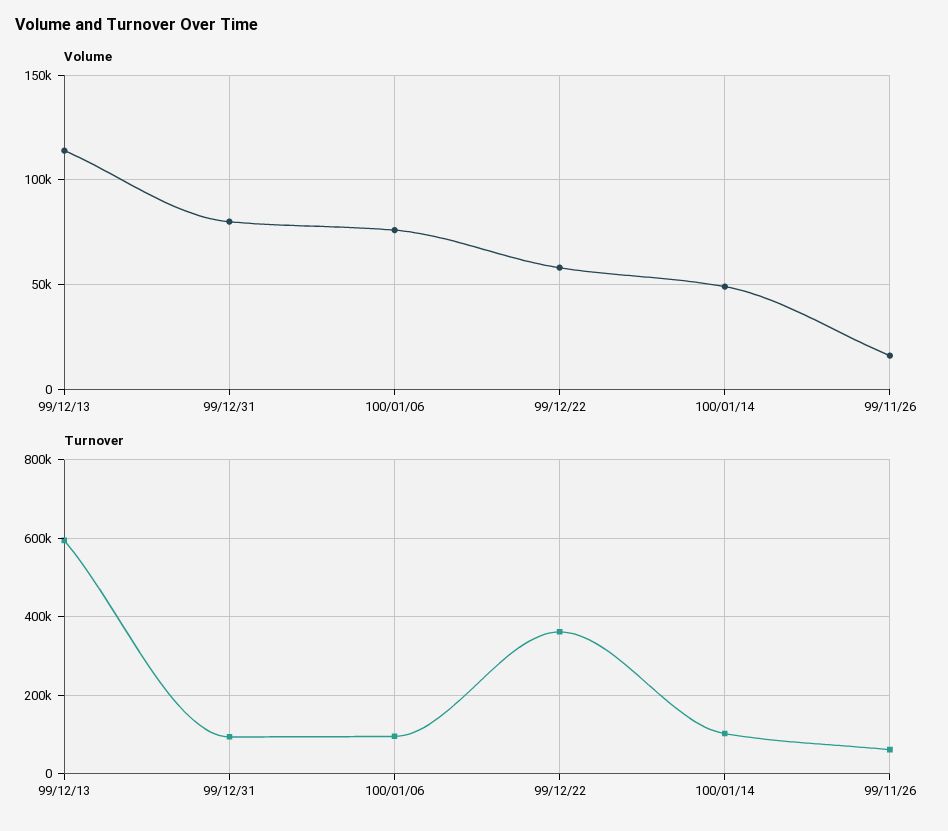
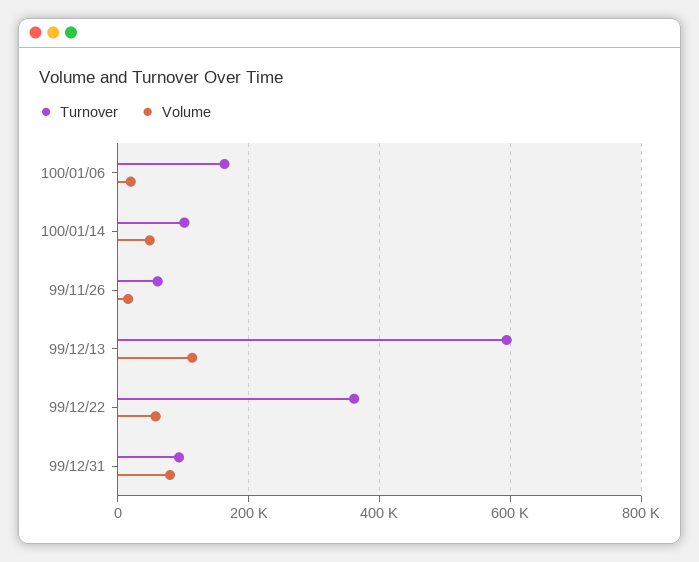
Volume, 100/01/06: 75000 -> 20000
Turnover, 100/01/06: 100000 -> 160000

